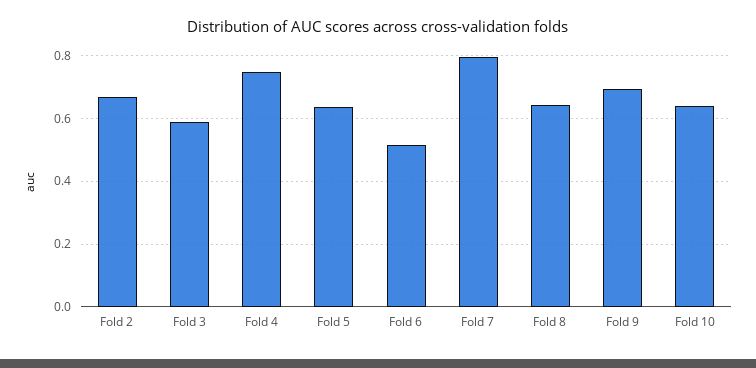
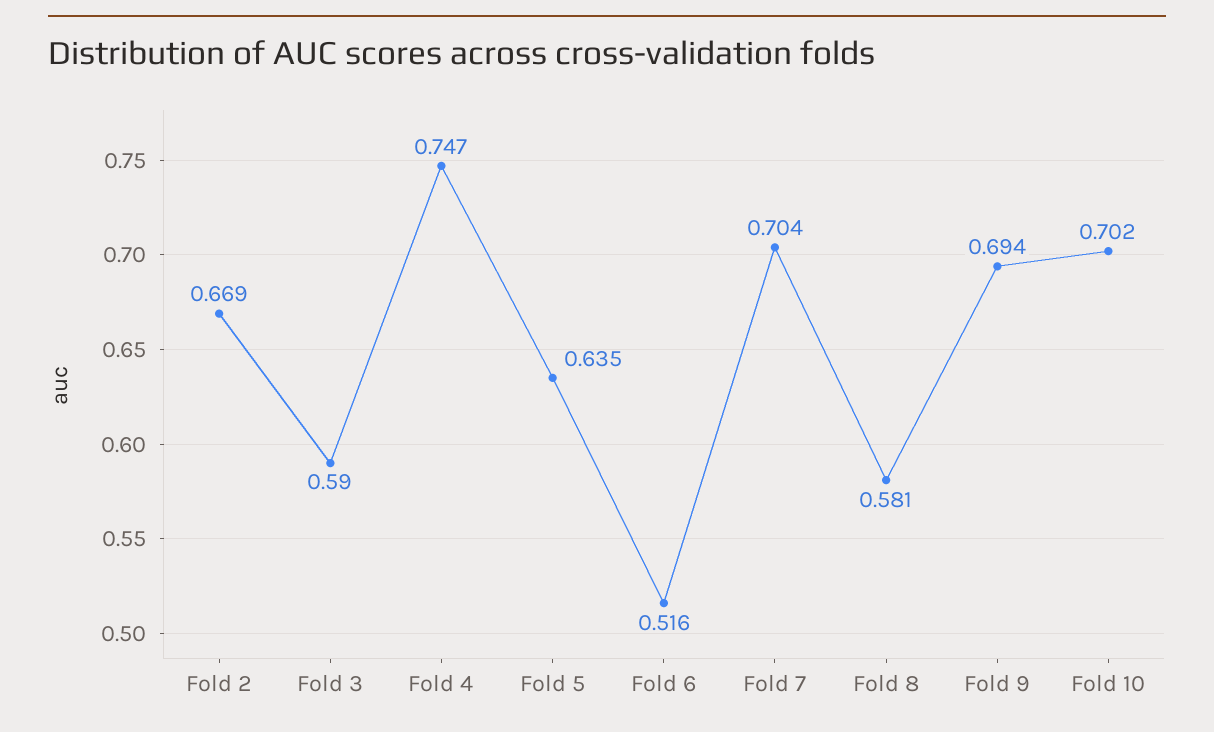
Fold 7: 0.8 -> 0.704
Fold 8: 0.64 -> 0.581
Fold 10: 0.64 -> 0.702

